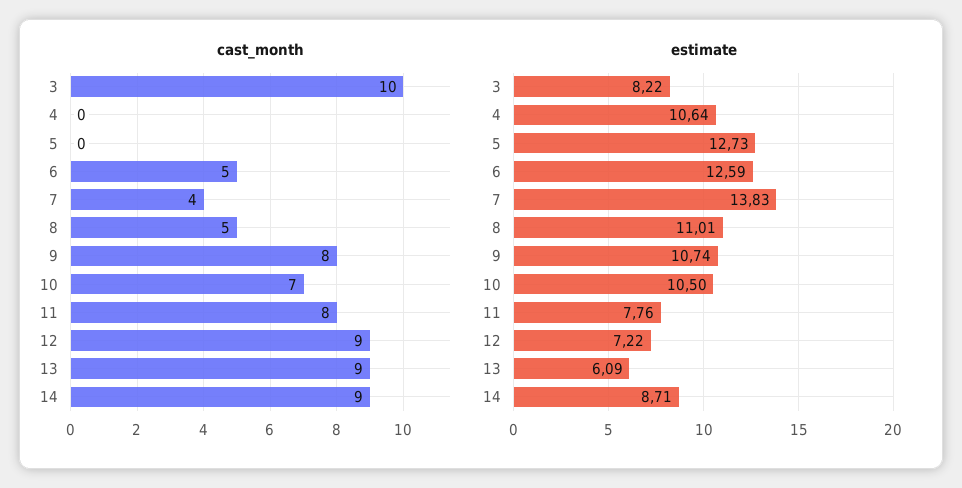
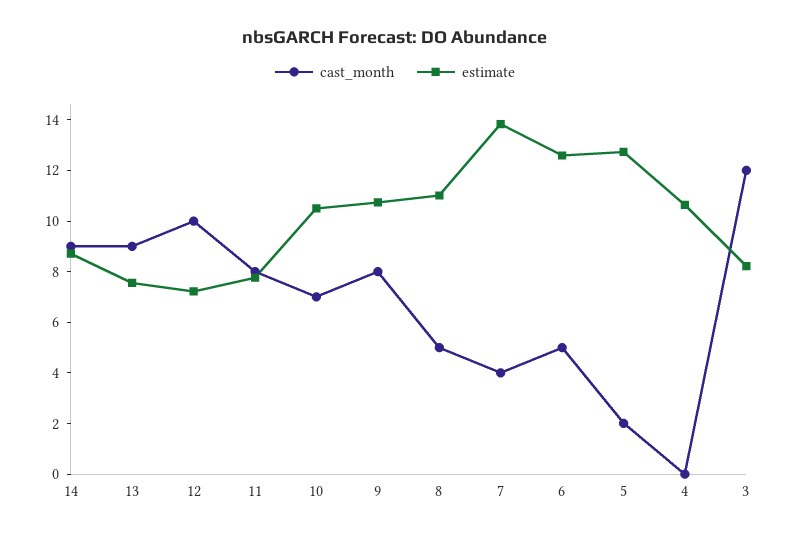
cast_month, 3: 10 -> 12
cast_month, 5: 0 -> 2
cast_month, 12: 9 -> 10
estimate, 13: 6.09 -> 7.5

